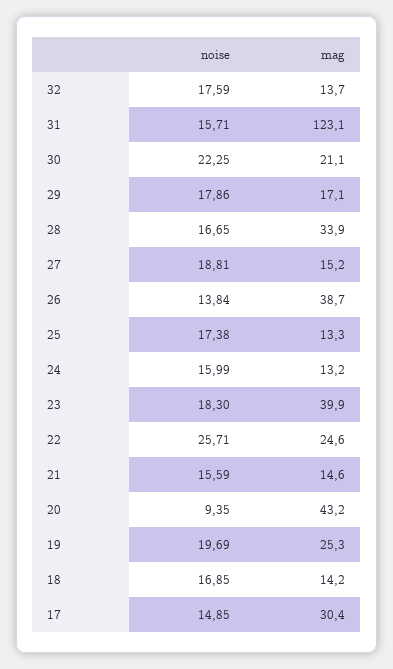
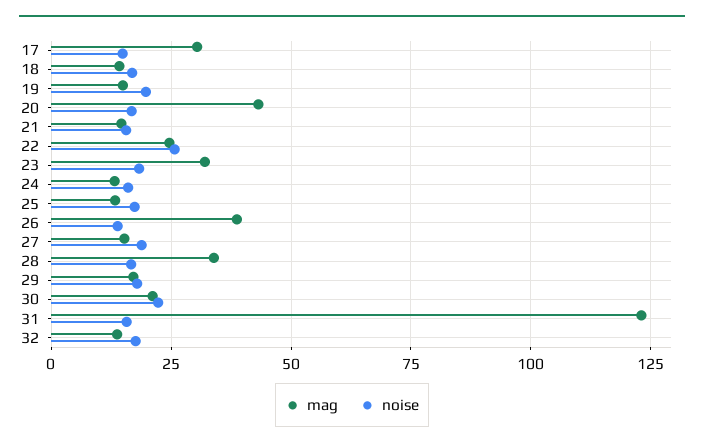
mag, 23: 39.9 -> 32.5
noise, 20: 9.35 -> 17.5
mag, 19: 25.3 -> 15

